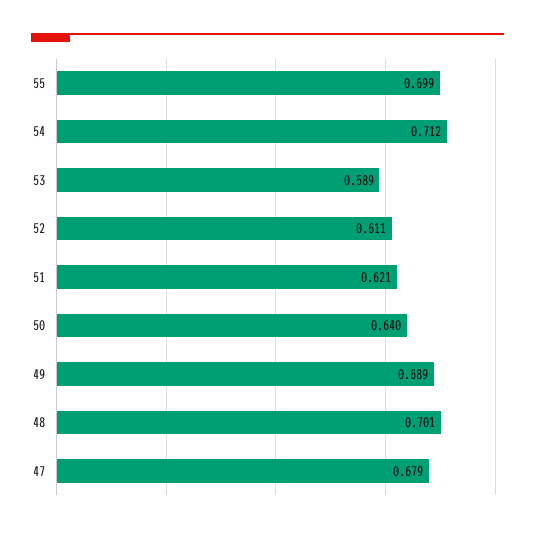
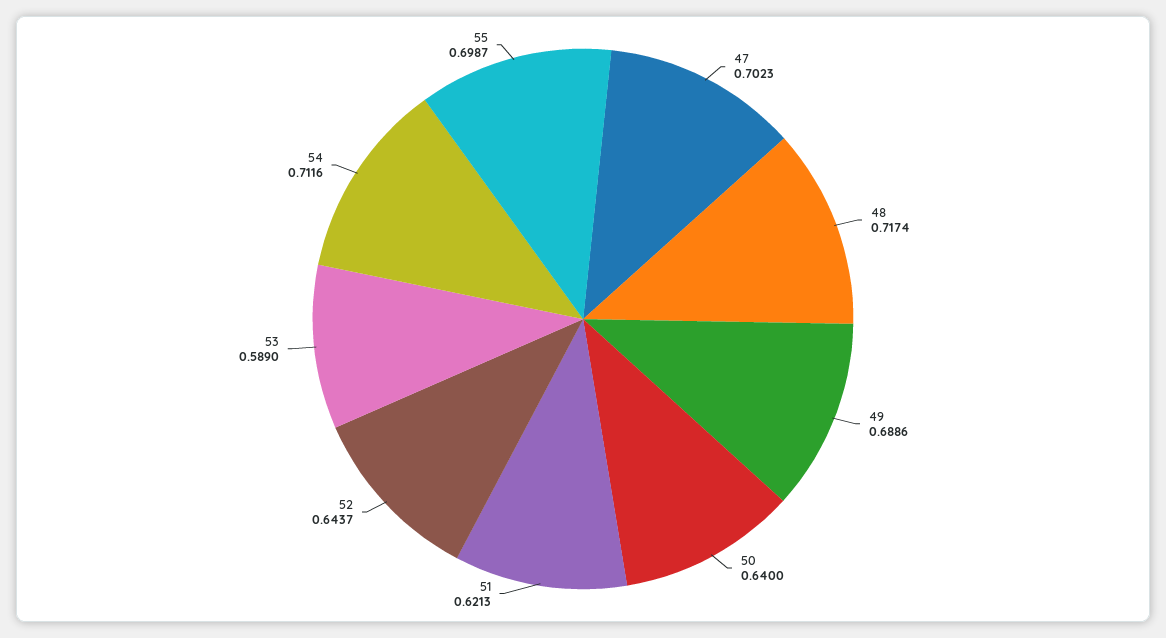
52: 0.611 -> 0.6437
48: 0.701 -> 0.7174
47: 0.679 -> 0.7023

